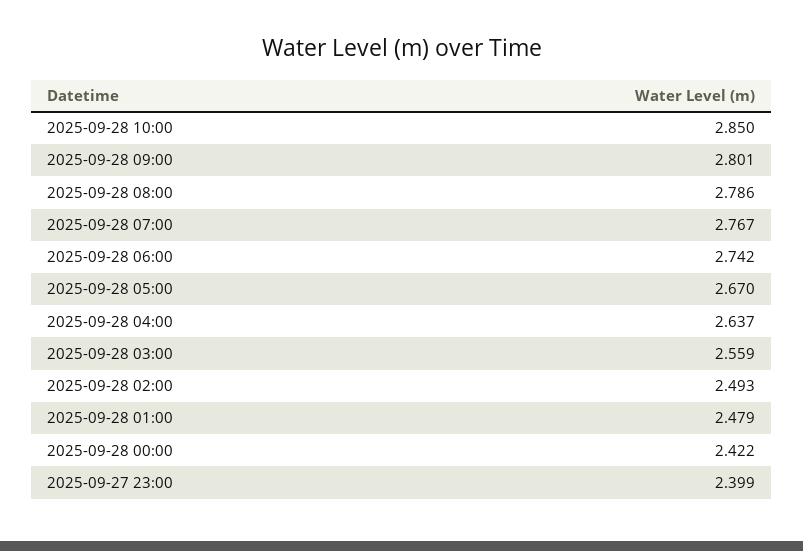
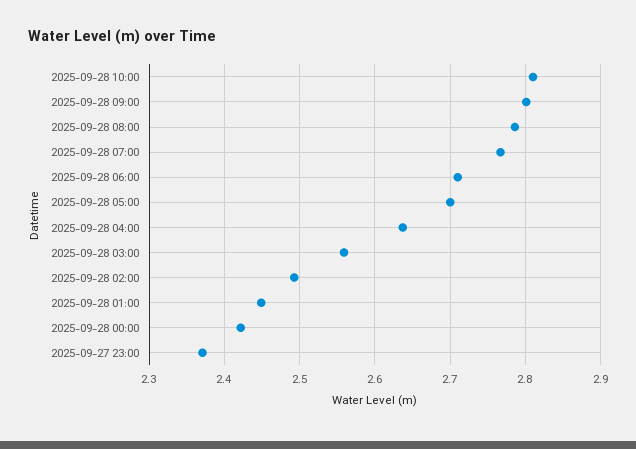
2025-09-28 10:00: 2.85 -> 2.81
2025-09-28 06:00: 2.742 -> 2.71
2025-09-28 05:00: 2.67 -> 2.7
2025-09-28 01:00: 2.479 -> 2.45
2025-09-27 23:00: 2.399 -> 2.37

